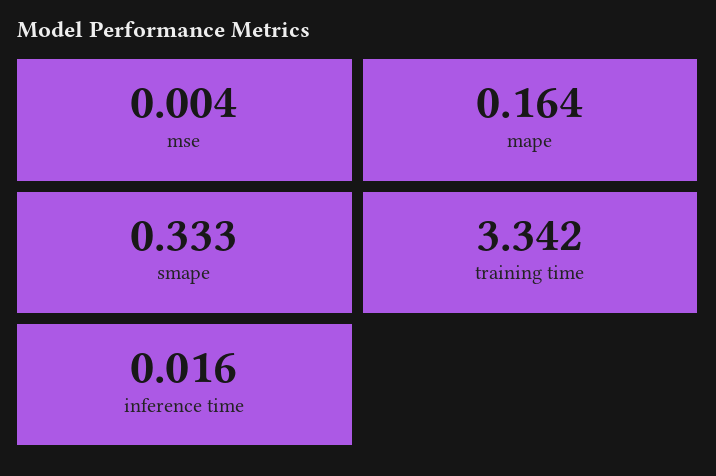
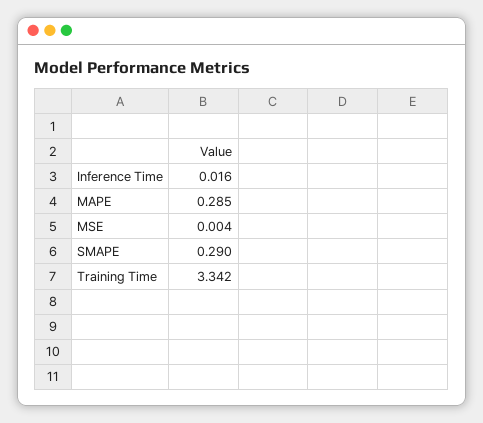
mape: 0.164 -> 0.285
smape: 0.333 -> 0.29

